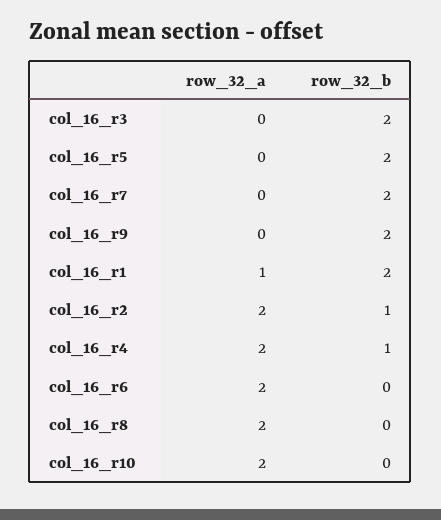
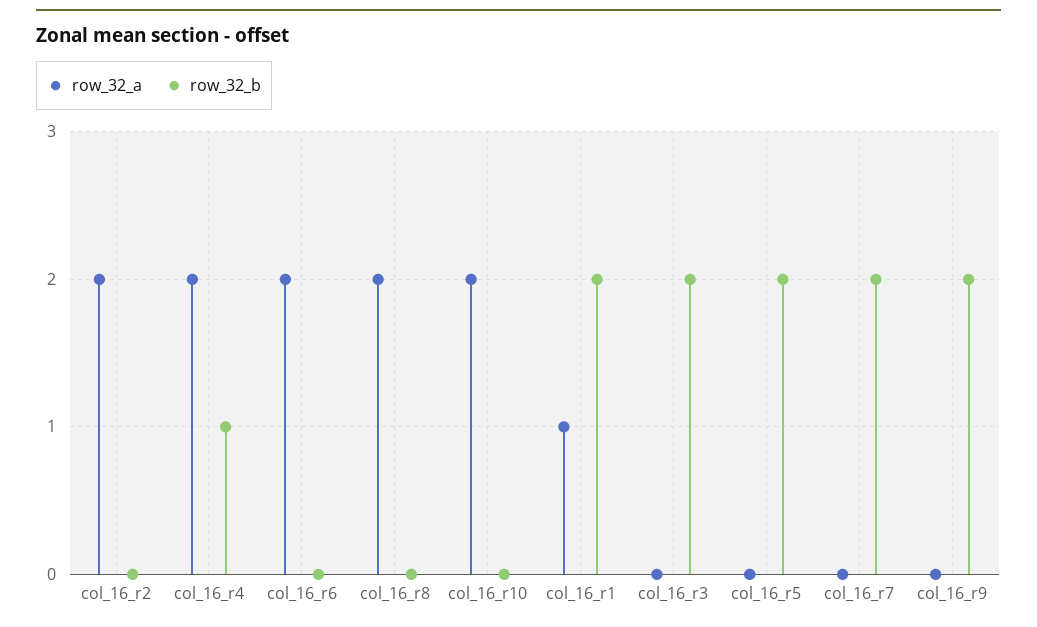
row_32_b, col_16_r2: 1 -> 0

